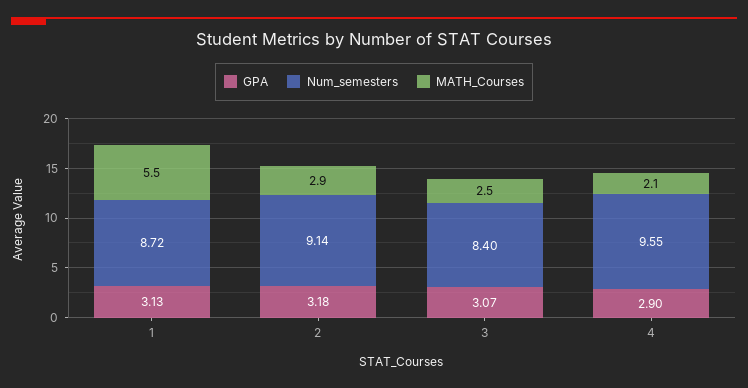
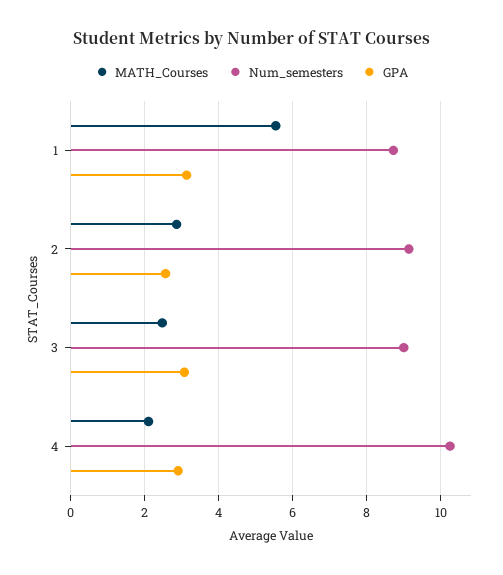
GPA, 2: 3.18 -> 2.6
Num_semesters, 3: 8.4 -> 9
Num_semesters, 4: 9.55 -> 10.2

